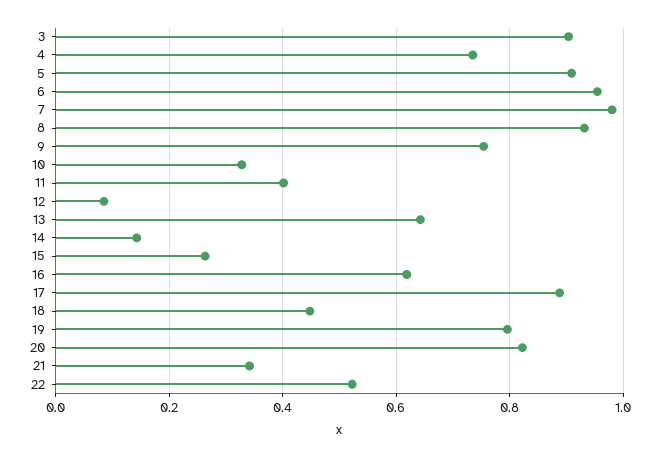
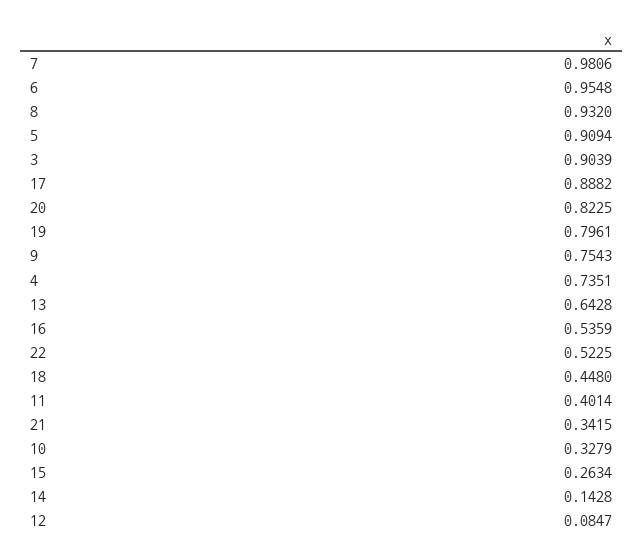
16: 0.62 -> 0.5359

